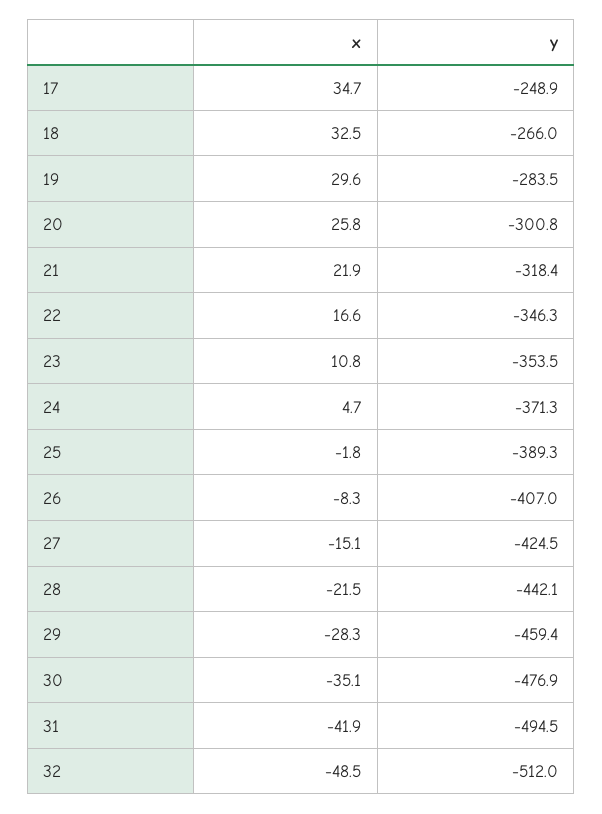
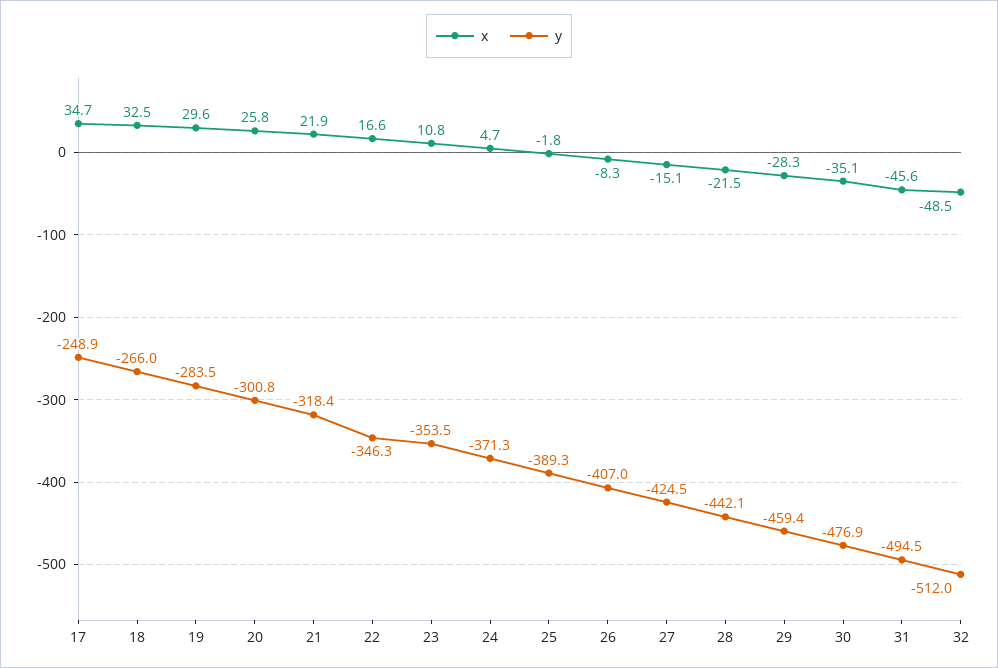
x, 31: -41.9 -> -45.6

